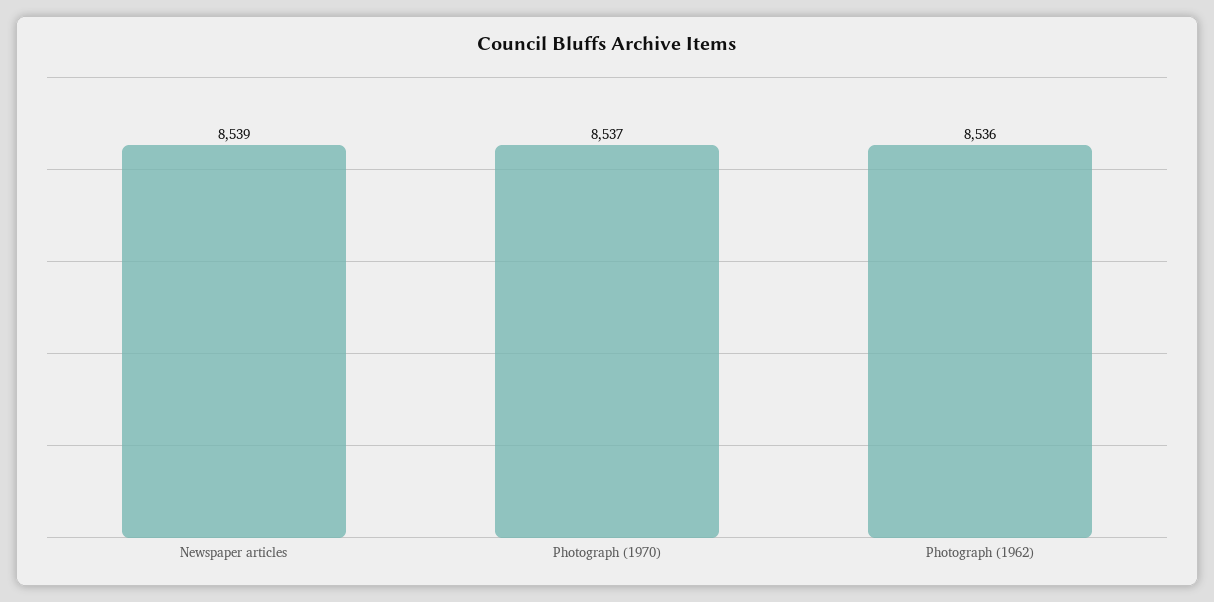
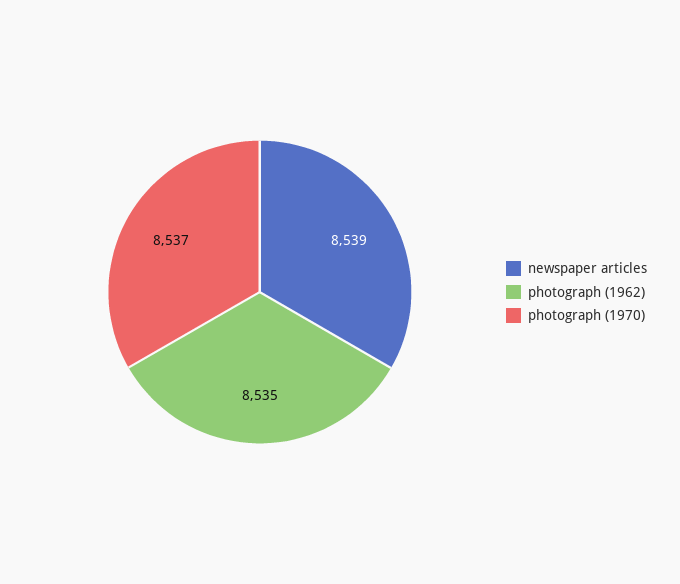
Photograph (1962): 8536 -> 8535

